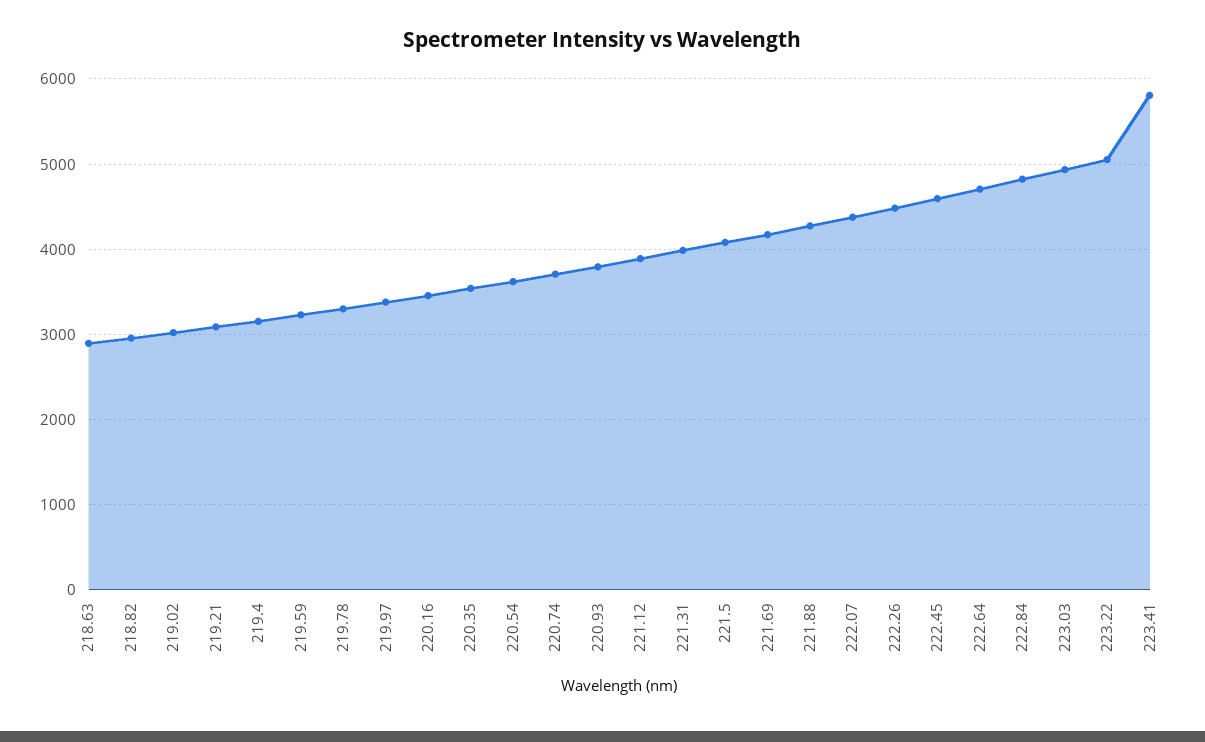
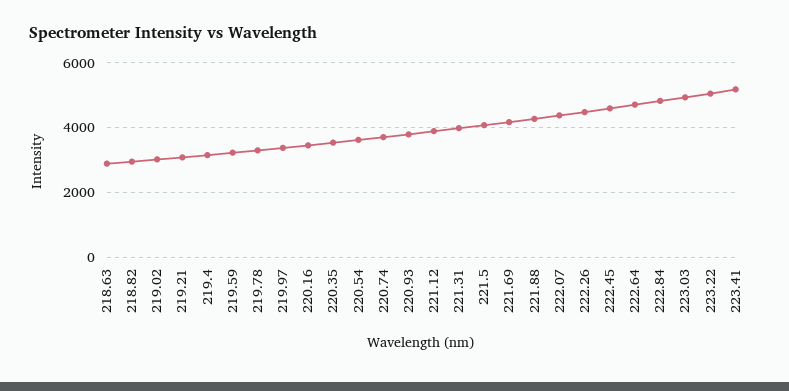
223.41: 5800 -> 5200

